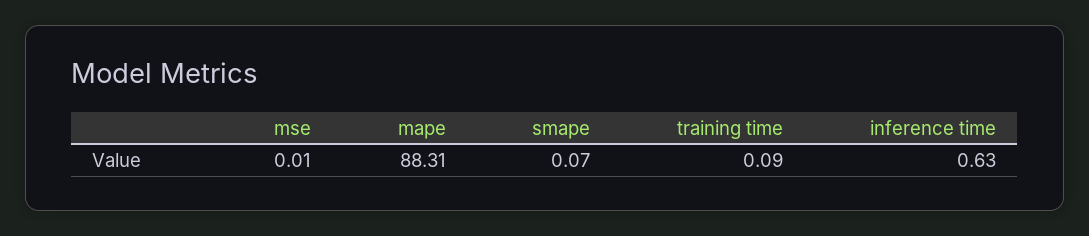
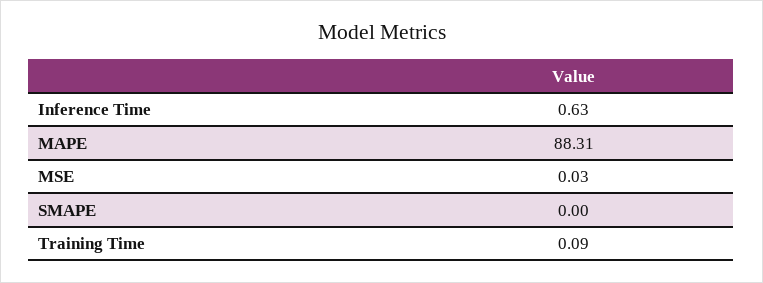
mse: 0.01 -> 0.03
smape: 0.07 -> 0

